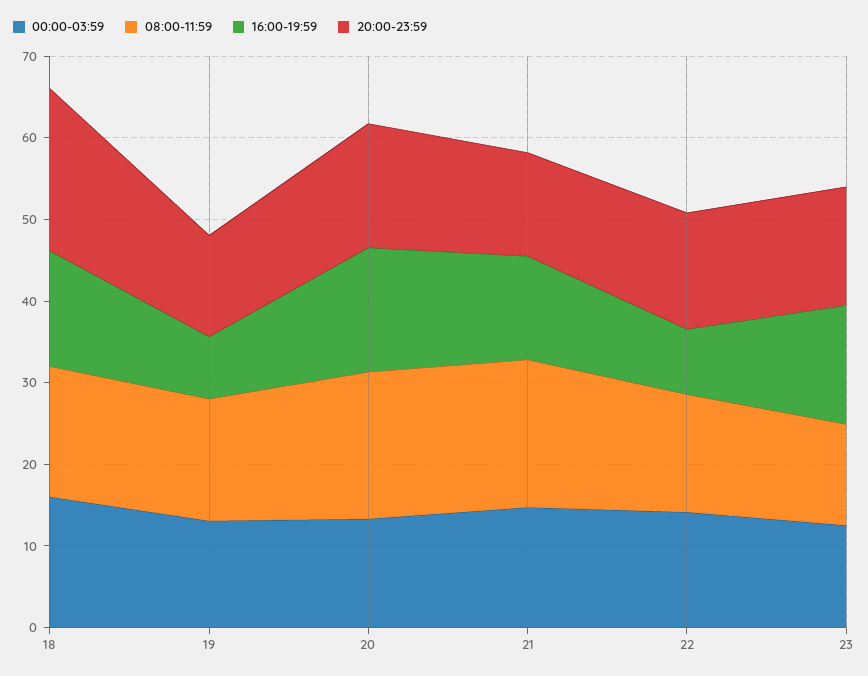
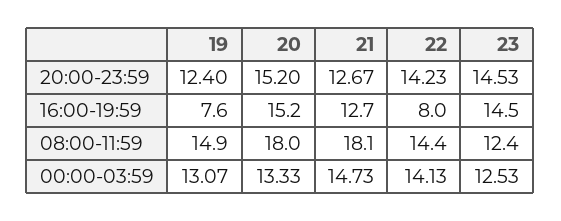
00:00-03:59, 18: 16 -> none
08:00-11:59, 18: 16 -> none
16:00-19:59, 18: 14 -> none
20:00-23:59, 18: 20 -> none

